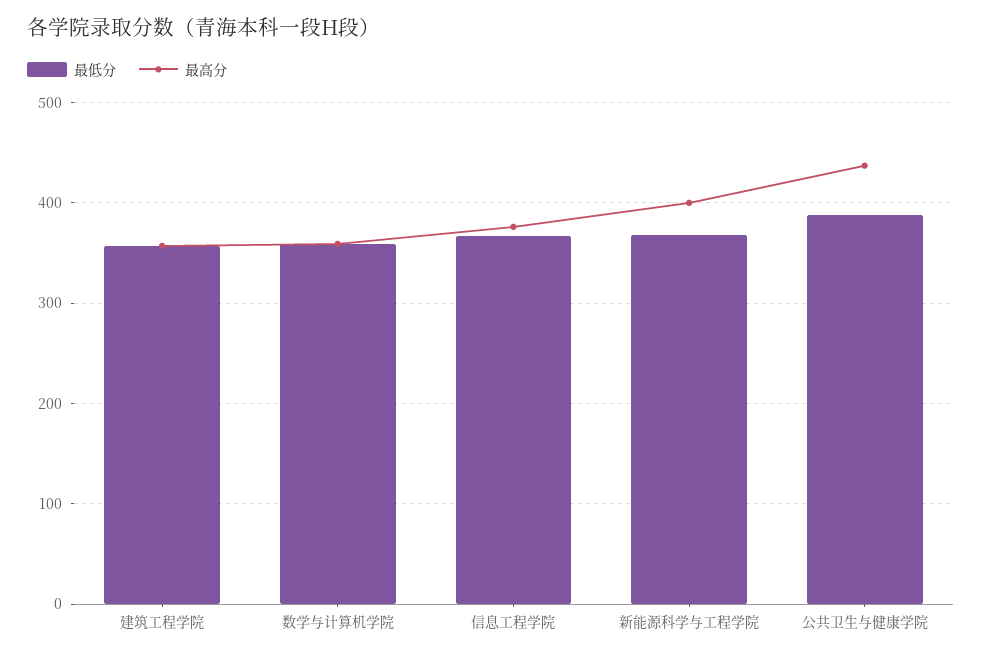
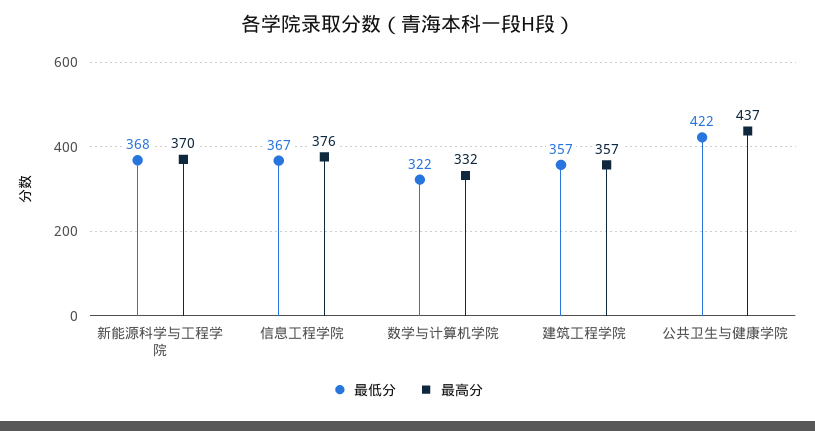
最低分, 数学与计算机学院: 360 -> 322
最高分, 数学与计算机学院: 360 -> 332
最高分, 新能源科学与工程学院: 400 -> 370
最低分, 公共卫生与健康学院: 390 -> 422

